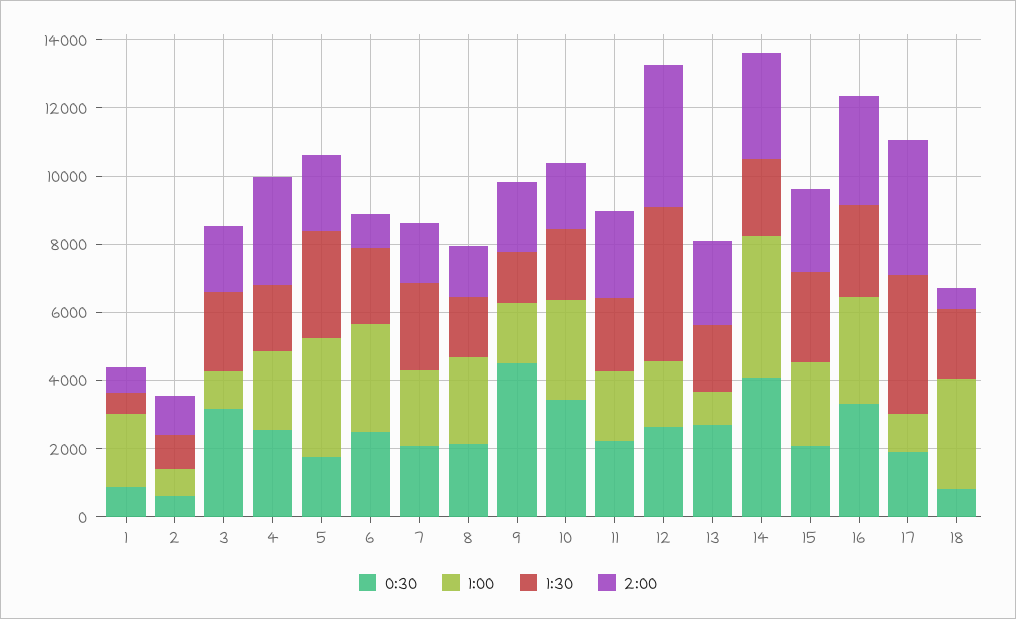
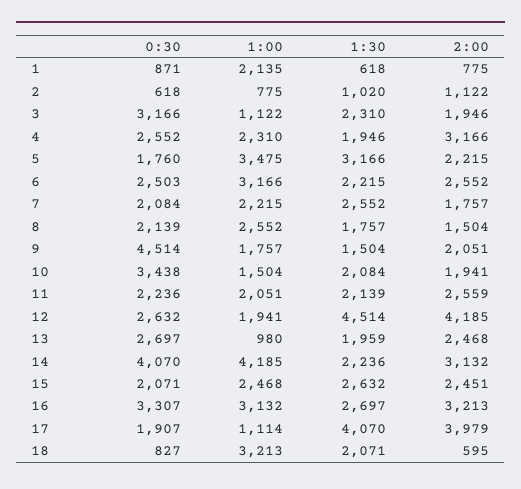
2:00, 6: 1000 -> 2552
1:00, 10: 3000 -> 1504

